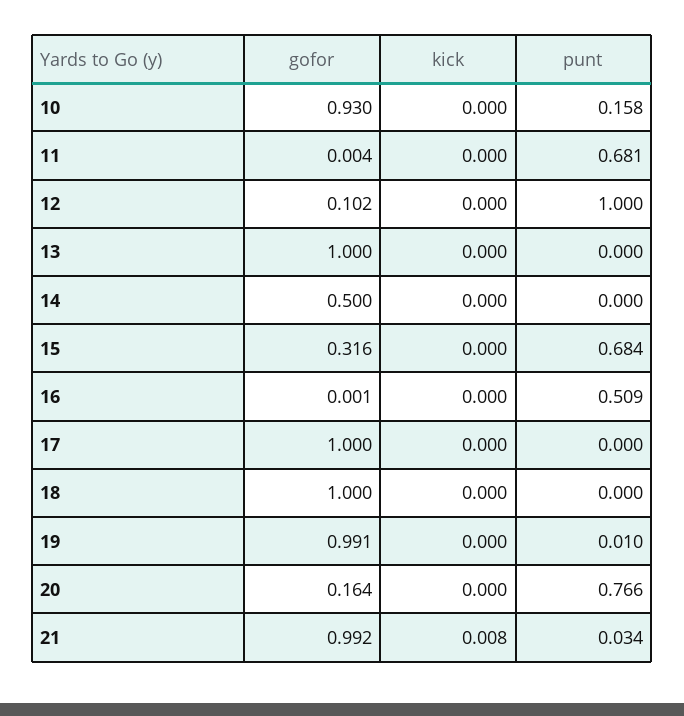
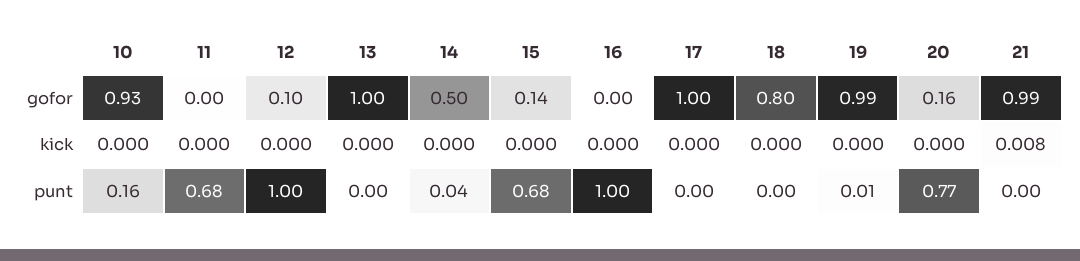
punt, 14: 0 -> 0.04
gofor, 15: 0.316 -> 0.14
punt, 16: 0.509 -> 1
gofor, 18: 1 -> 0.8
punt, 21: 0.034 -> 0

